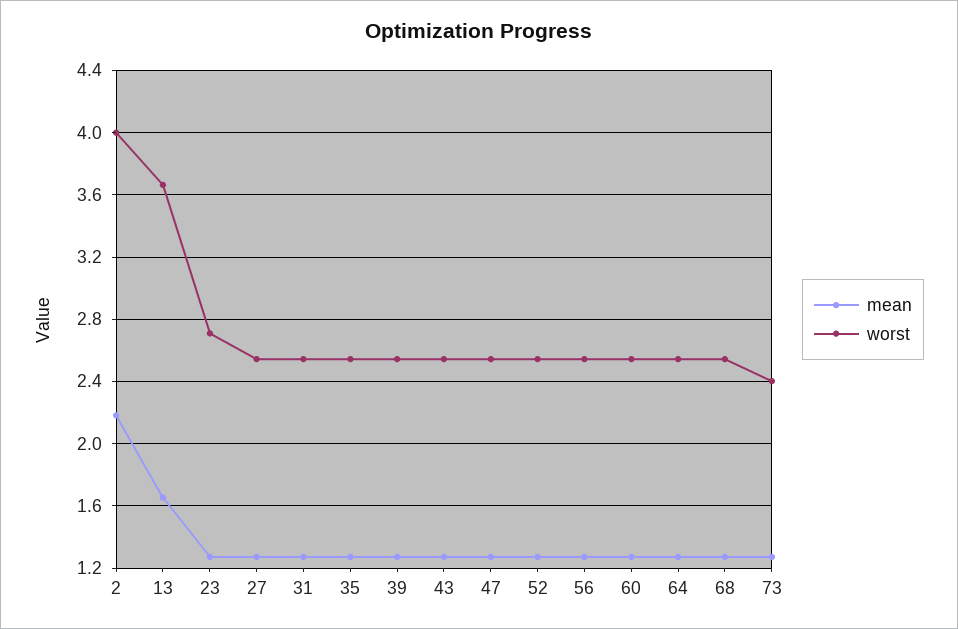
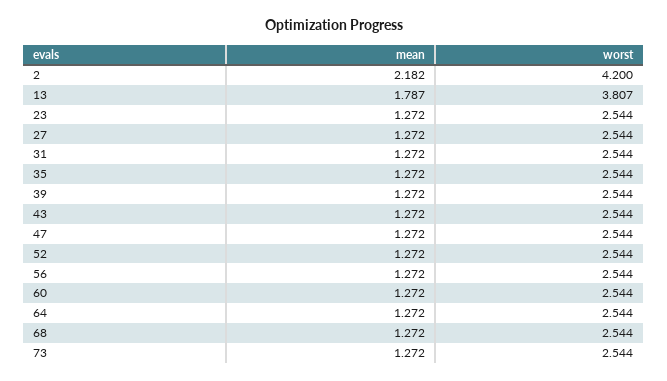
worst, 2: 4 -> 4.2
mean, 13: 1.65 -> 1.787
worst, 13: 3.65 -> 3.807
worst, 23: 2.7 -> 2.544
worst, 73: 2.4 -> 2.544

